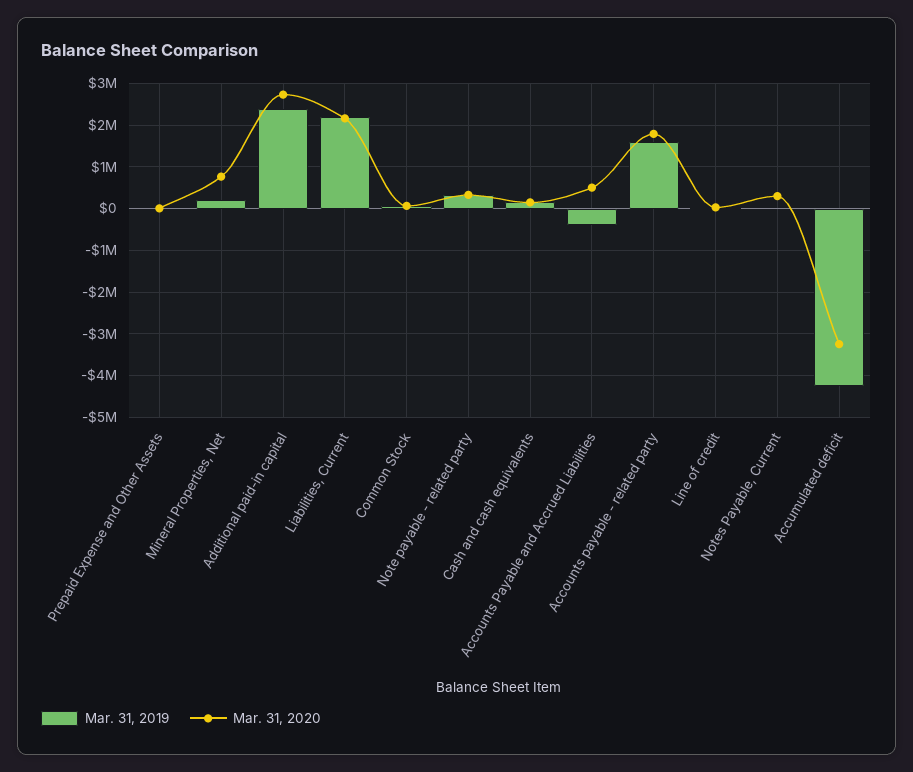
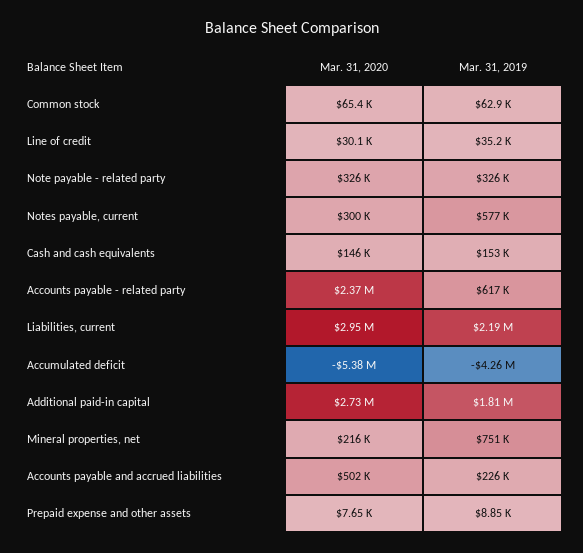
Mar. 31, 2019, Mineral Properties, Net: 200000 -> 751000
Mar. 31, 2020, Mineral Properties, Net: 800000 -> 216000
Mar. 31, 2019, Additional paid-in capital: 2400000 -> 1810000
Mar. 31, 2020, Liabilities, Current: 2200000 -> 2950000
Mar. 31, 2019, Accounts Payable and Accrued Liabilities: -400000 -> 226000
Mar. 31, 2019, Accounts payable - related party: 1600000 -> 617000
Mar. 31, 2020, Accounts payable - related party: 1800000 -> 2370000
Mar. 31, 2019, Notes Payable, Current: 0 -> 577000
Mar. 31, 2020, Accumulated deficit: -3200000 -> -5380000

